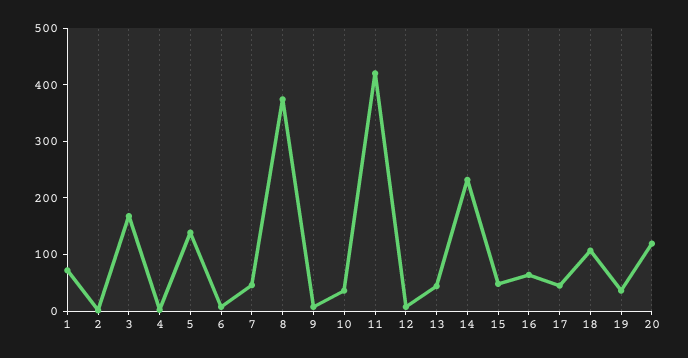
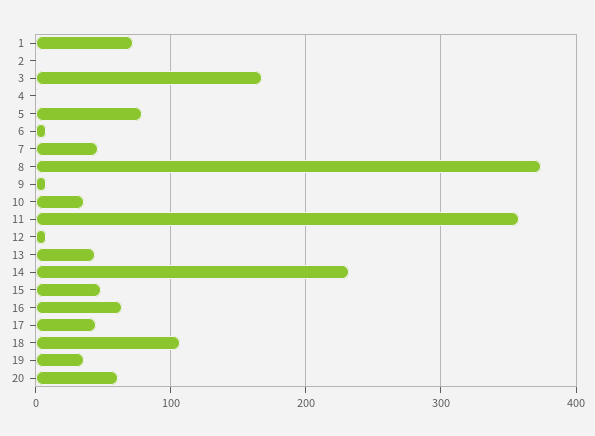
5: 140 -> 80
11: 420 -> 360
20: 120 -> 60

